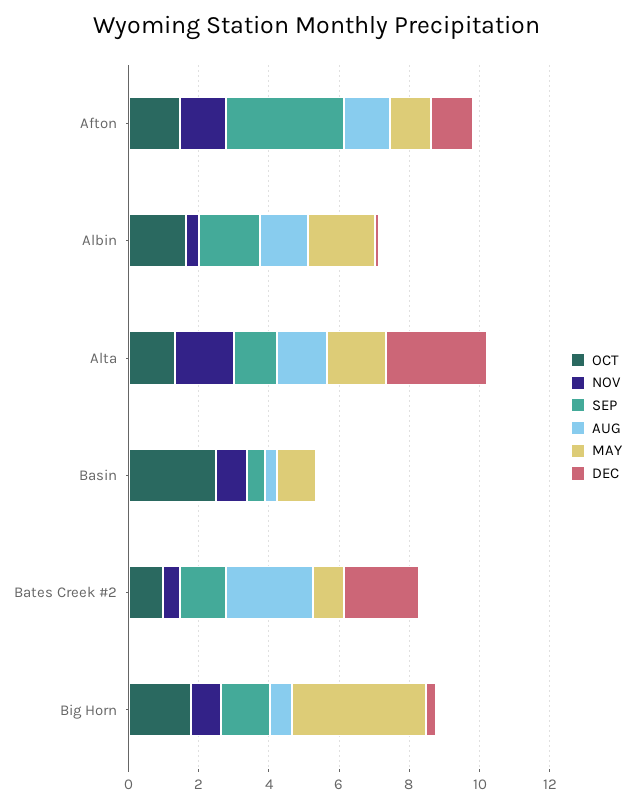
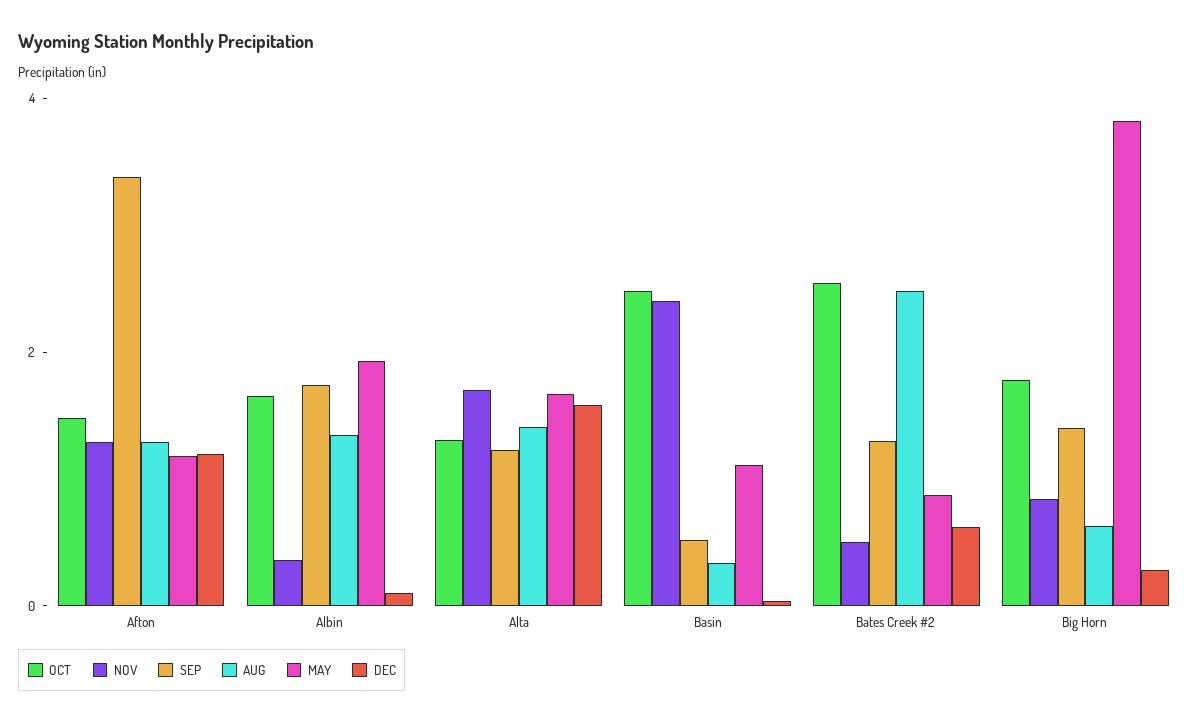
DEC, Alta: 3 -> 1.5
NOV, Basin: 1 -> 2.5
OCT, Bates Creek #2: 1 -> 2.5
DEC, Bates Creek #2: 2 -> 0.5

